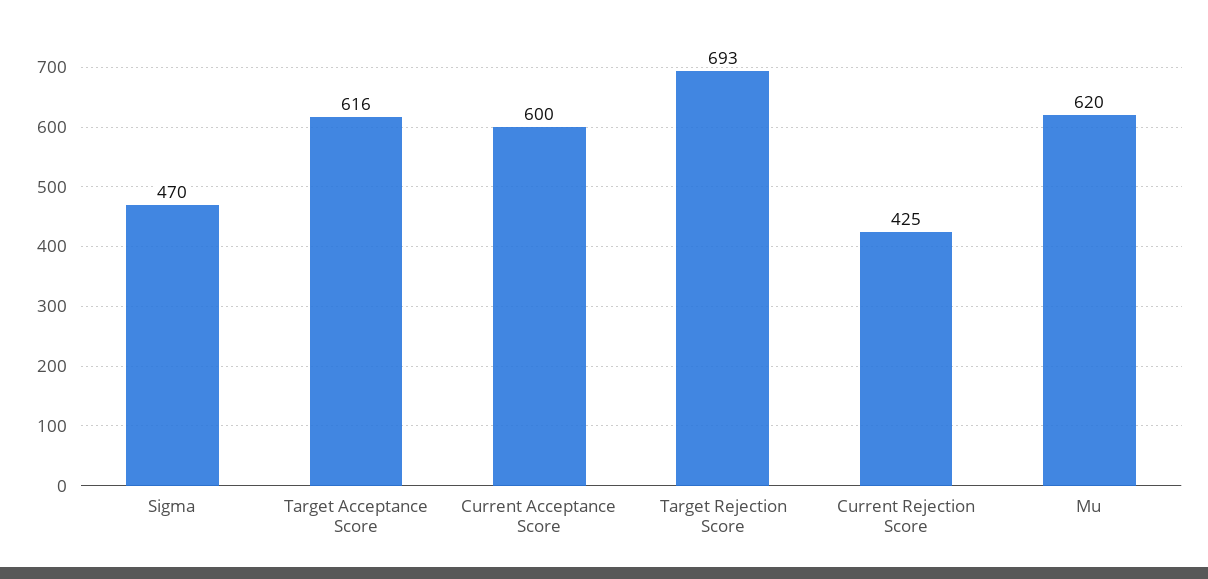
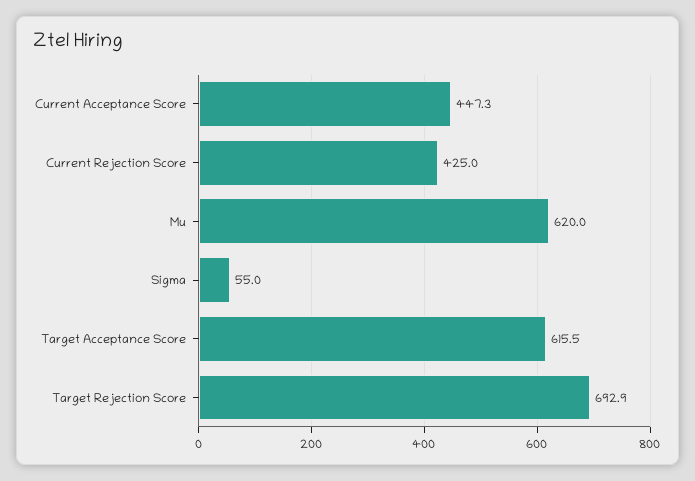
Sigma: 470 -> 55
Current Acceptance Score: 600 -> 447.3

